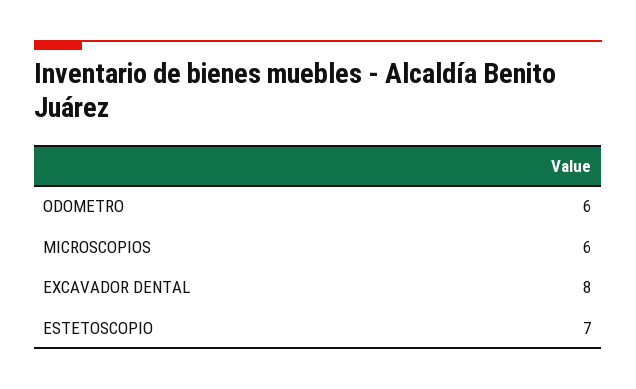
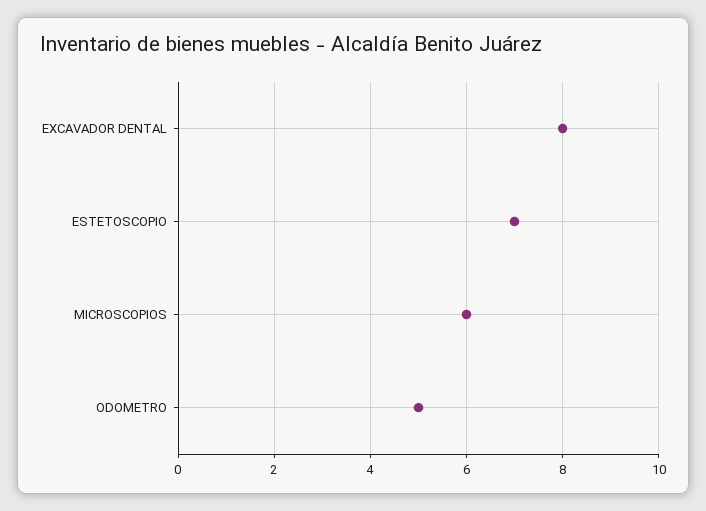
ODOMETRO: 6 -> 5

